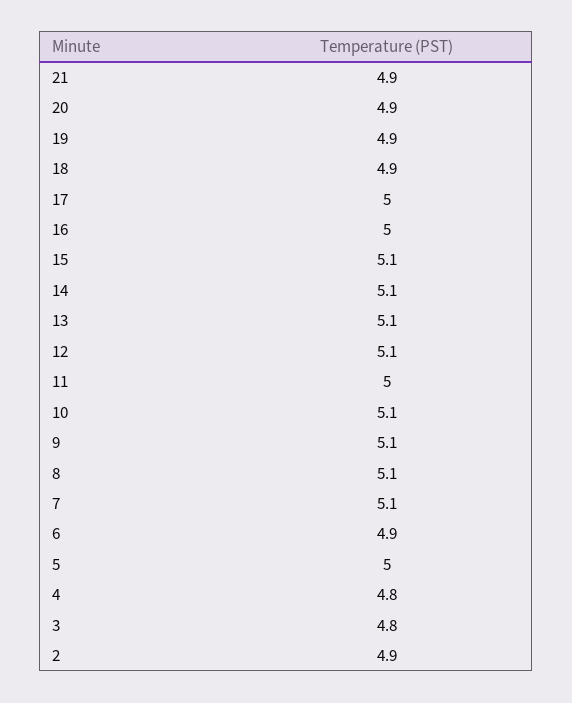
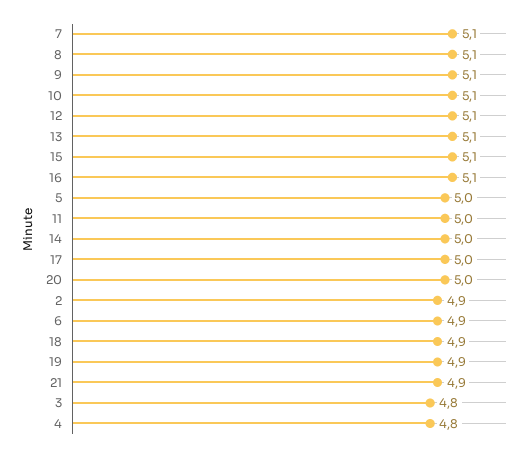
20: 4.9 -> 5
16: 5 -> 5.1
14: 5.1 -> 5

